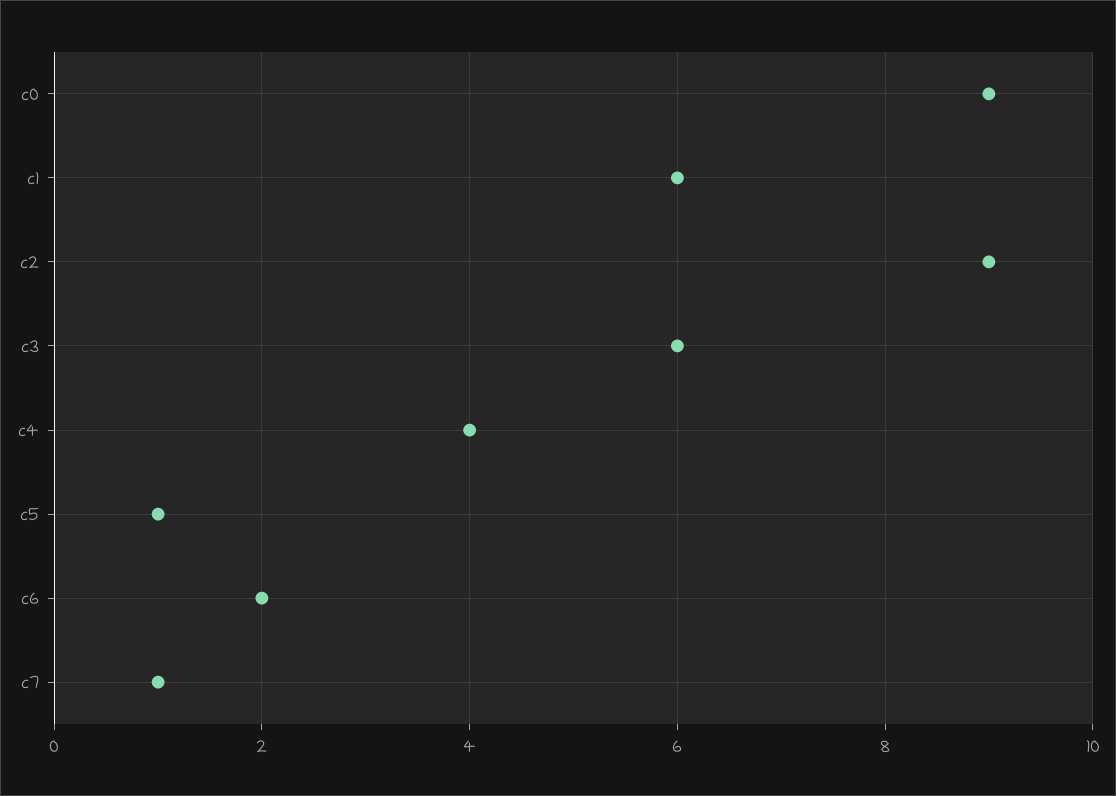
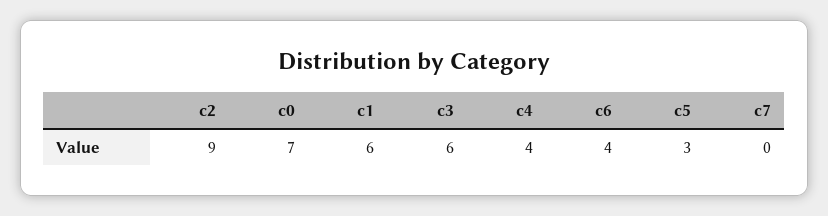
c0: 9 -> 7
c5: 1 -> 3
c6: 2 -> 4
c7: 1 -> 0

